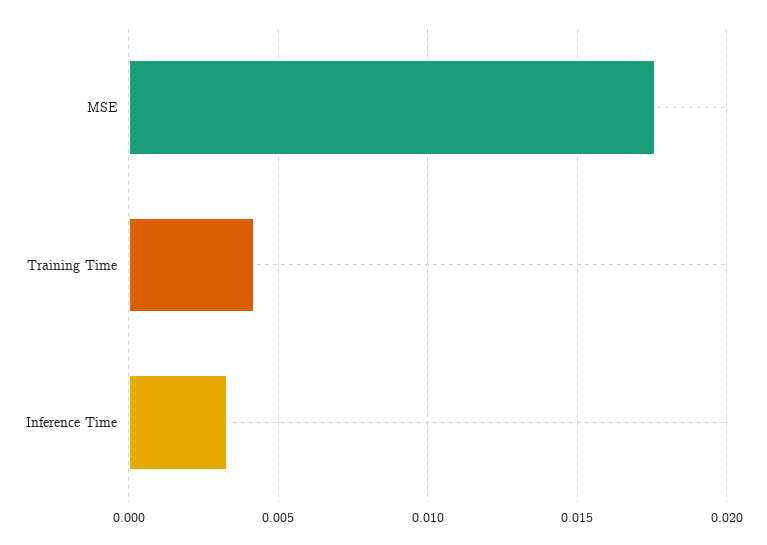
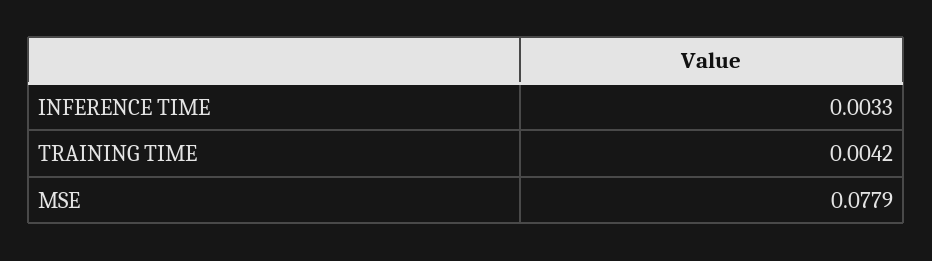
MSE: 0.0175 -> 0.0779

